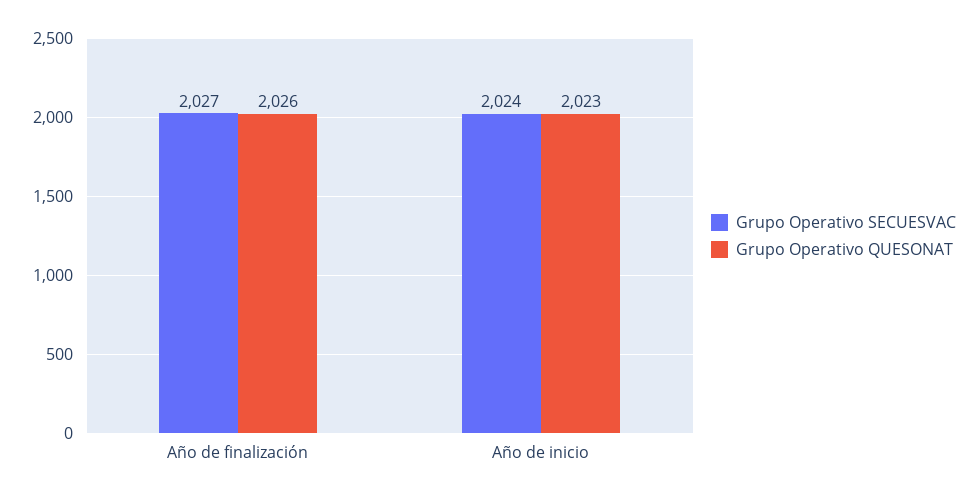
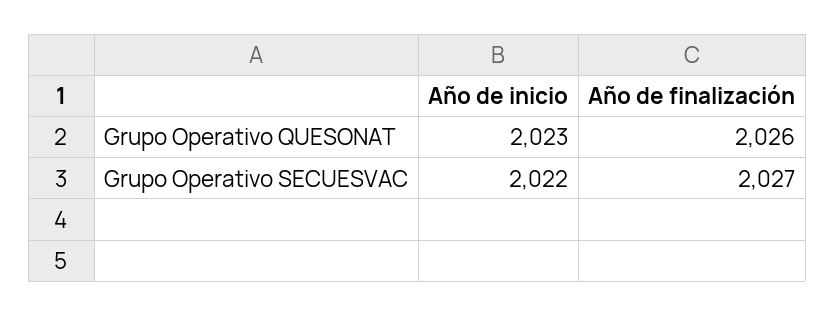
Grupo Operativo SECUESVAC, Año de inicio: 2024 -> 2022

